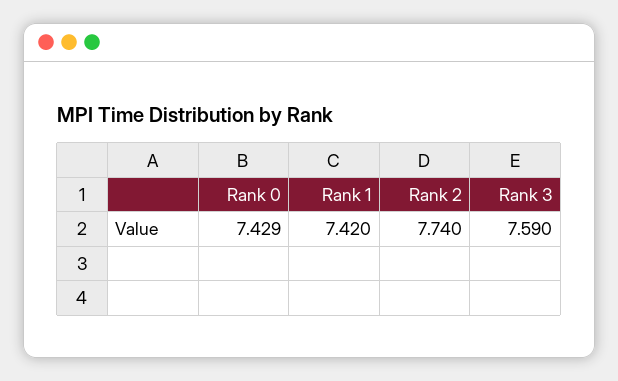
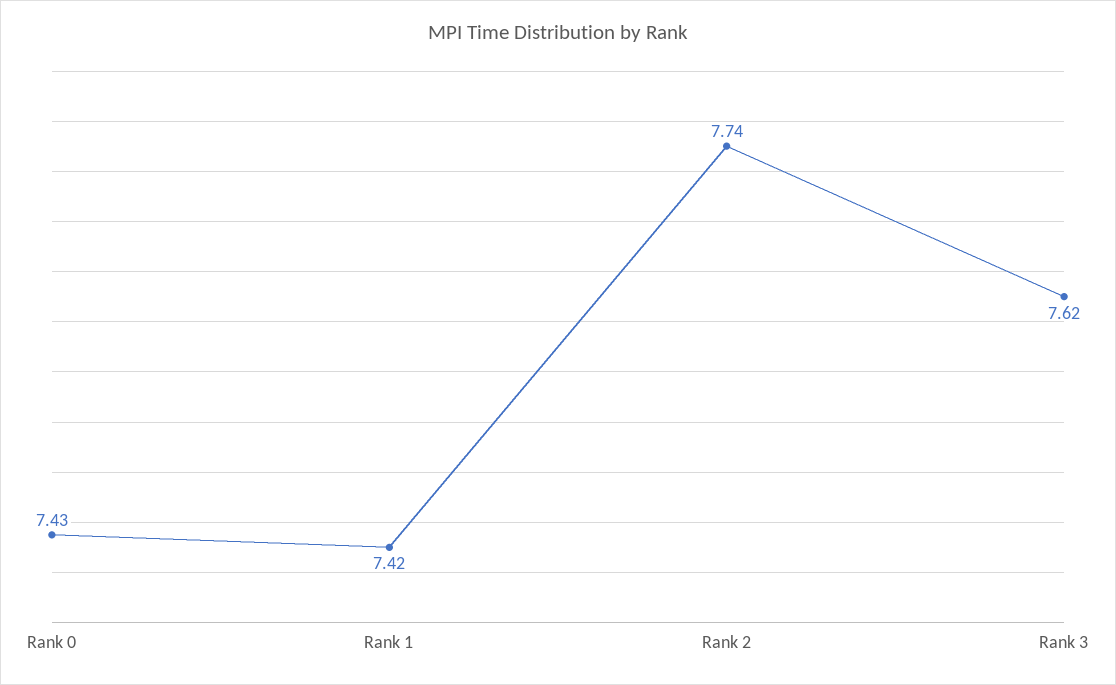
Rank 3: 7.59 -> 7.62

